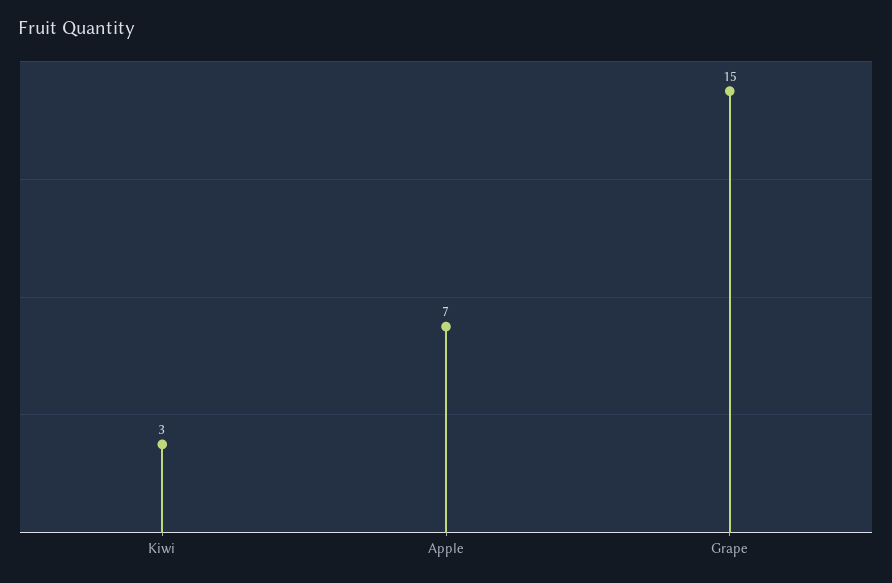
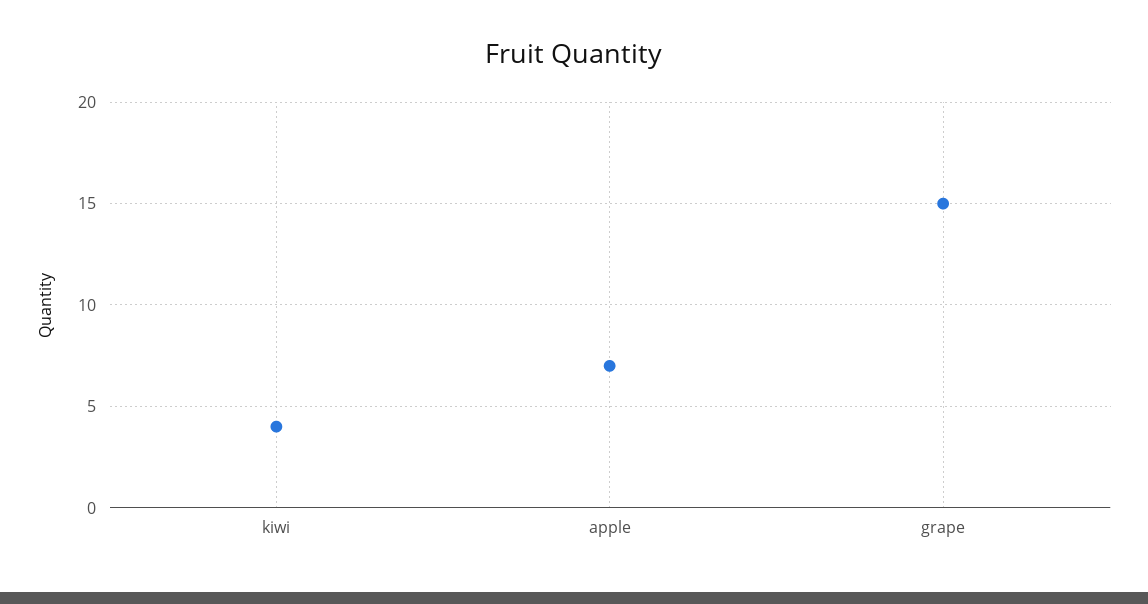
Kiwi: 3 -> 4

